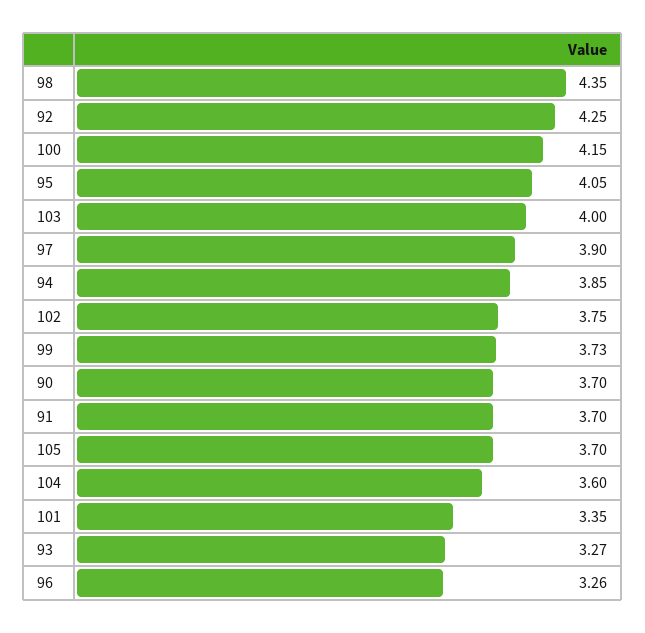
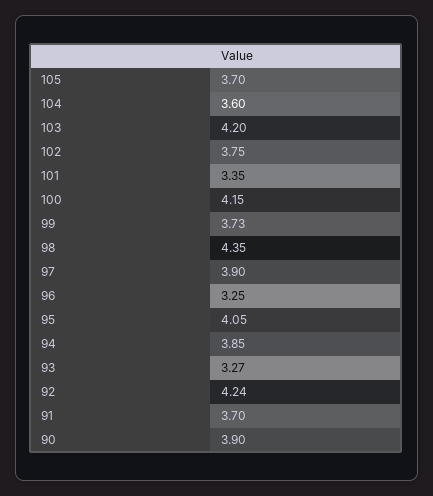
92: 4.25 -> 4.24
103: 4 -> 4.2
90: 3.7 -> 3.9
96: 3.26 -> 3.25

